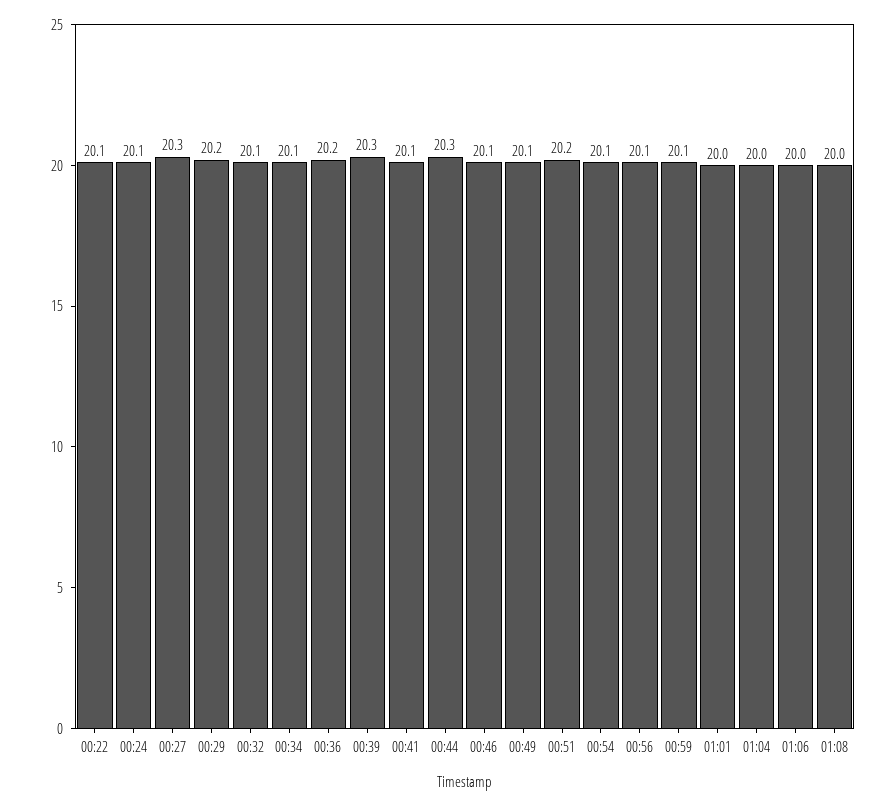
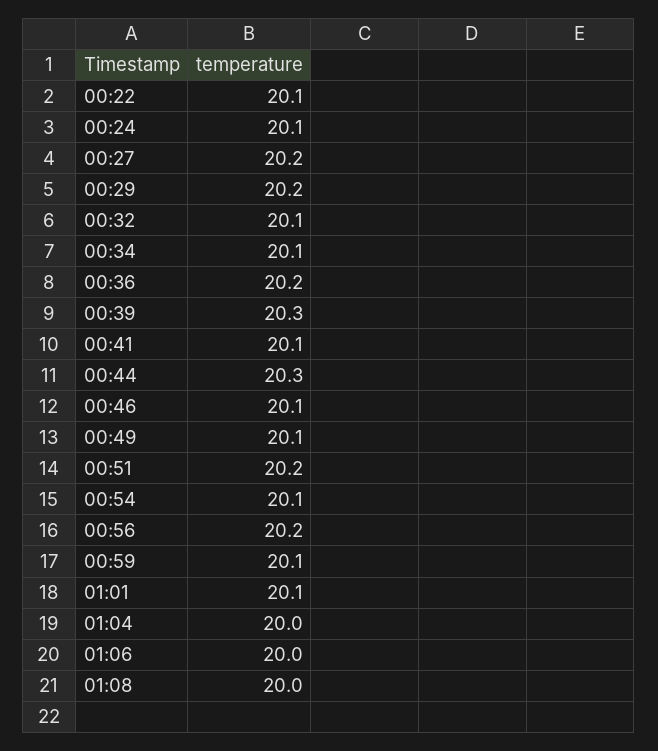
00:27: 20.3 -> 20.2
00:56: 20.1 -> 20.2
01:01: 20 -> 20.1

